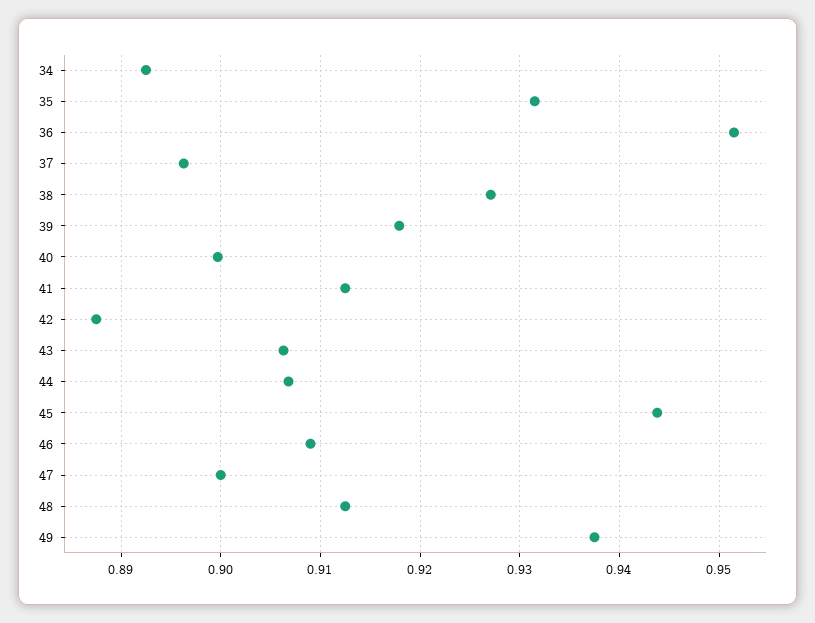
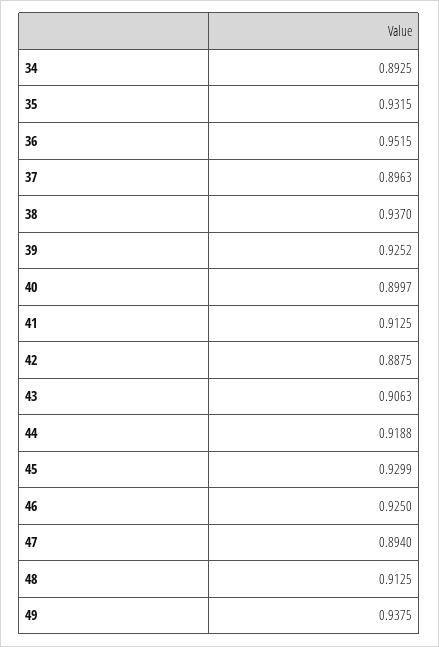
38: 0.927 -> 0.937
39: 0.918 -> 0.9252
44: 0.907 -> 0.9188
45: 0.944 -> 0.9299
46: 0.909 -> 0.925
47: 0.9 -> 0.894

